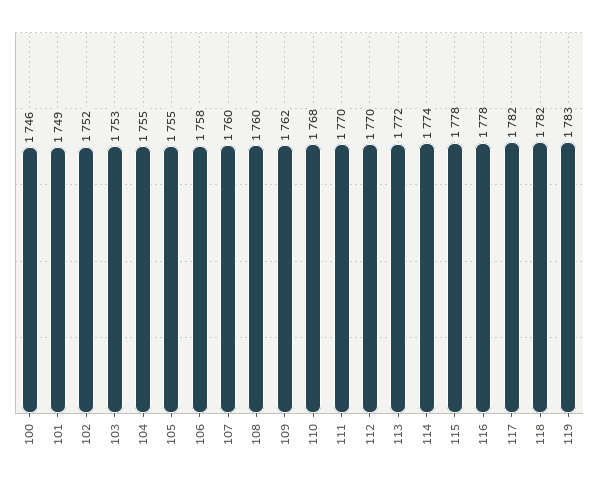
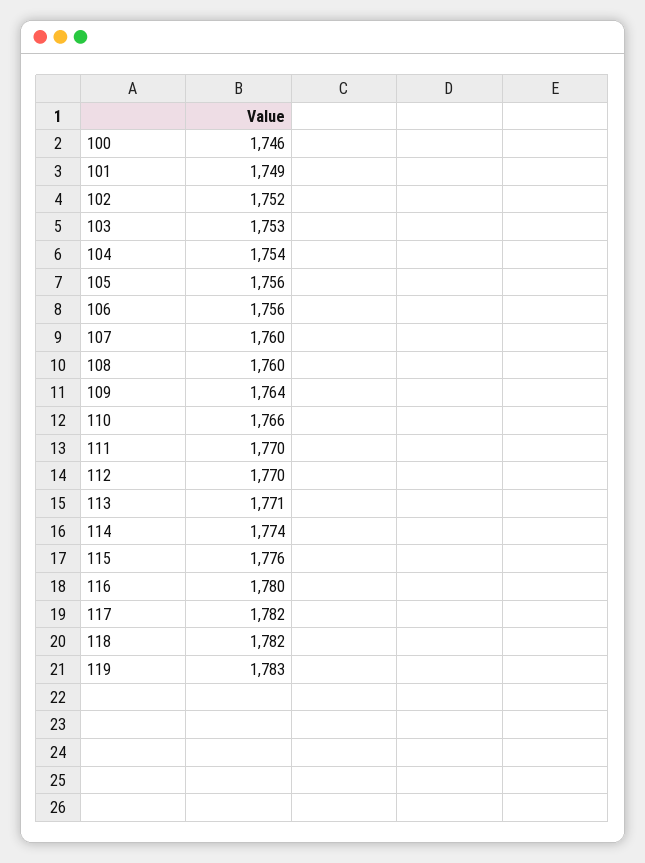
104: 1755 -> 1754
105: 1755 -> 1756
106: 1758 -> 1756
109: 1762 -> 1764
110: 1768 -> 1766
113: 1772 -> 1771
115: 1778 -> 1776
116: 1778 -> 1780

